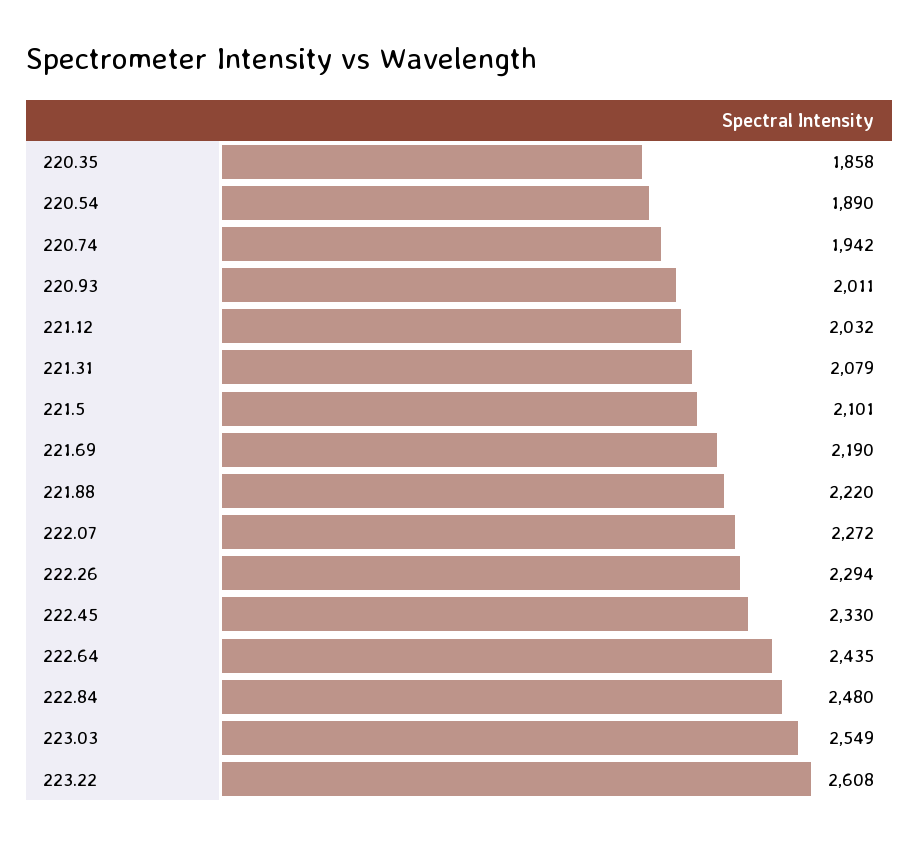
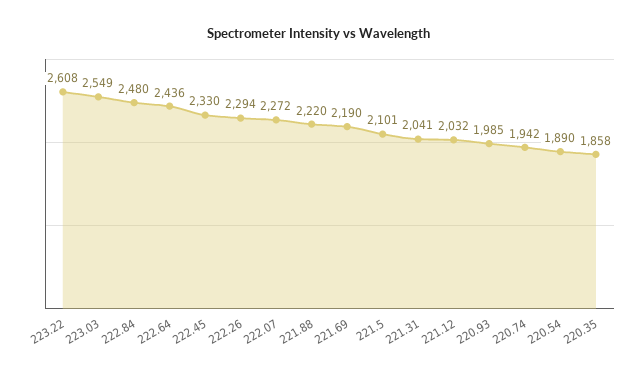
220.93: 2011 -> 1985
221.31: 2079 -> 2041
222.64: 2435 -> 2436

